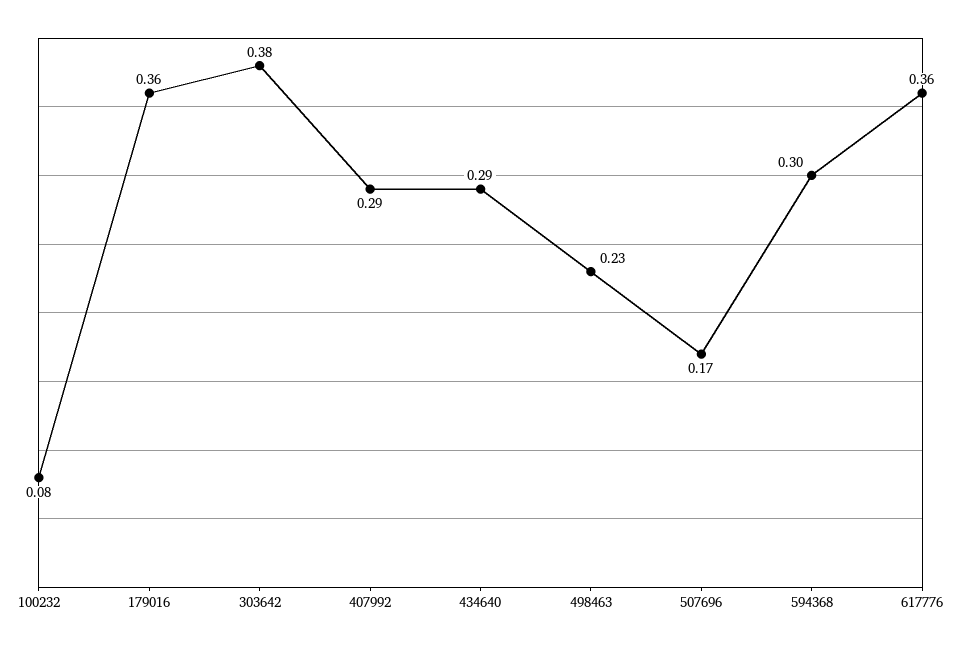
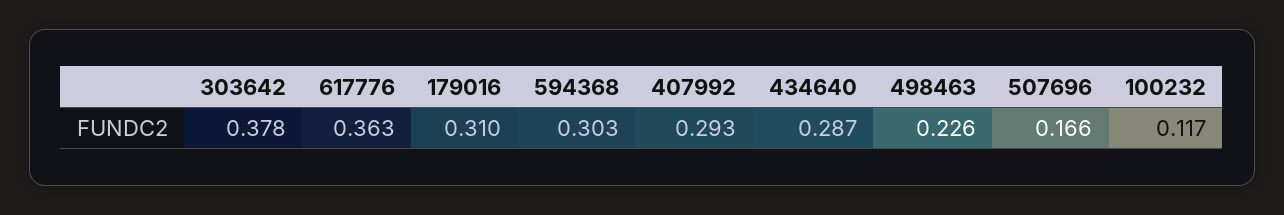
100232: 0.08 -> 0.117
179016: 0.36 -> 0.31

